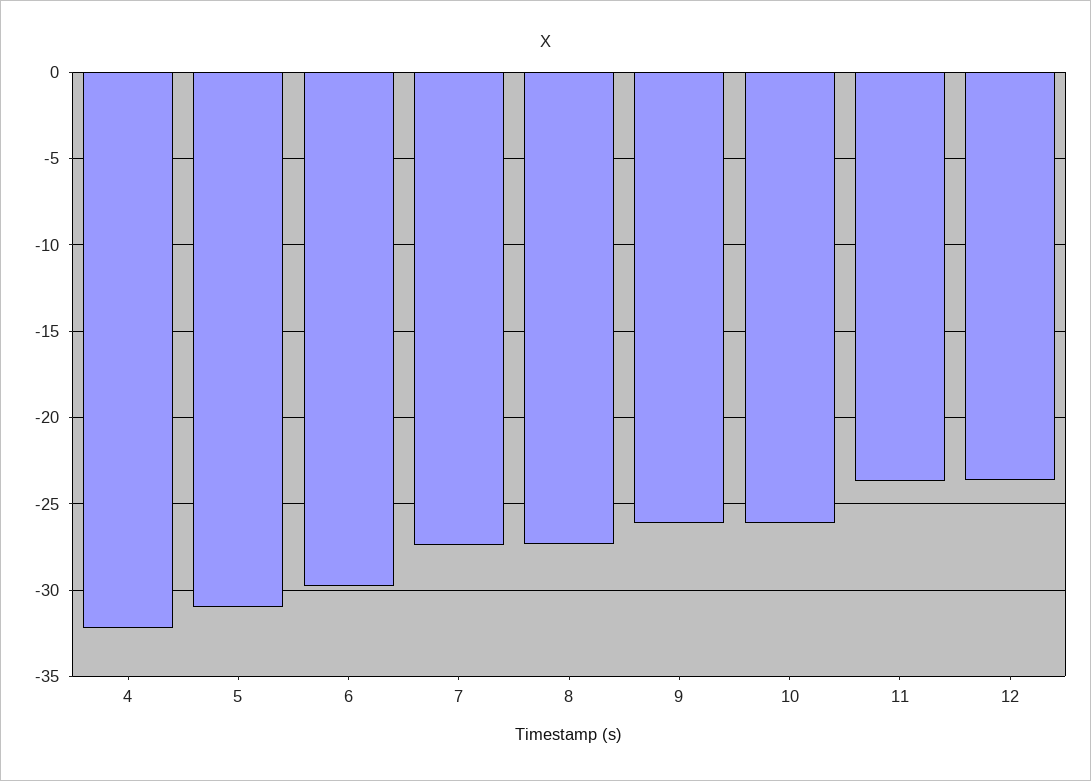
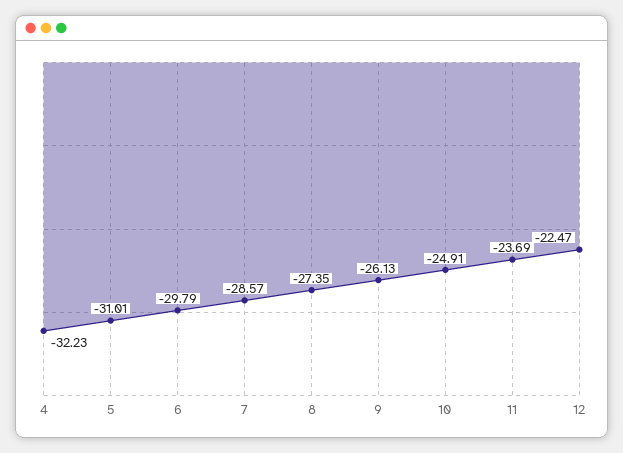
7: -27.5 -> -28.57
10: -26 -> -24.91
12: -23.5 -> -22.47

